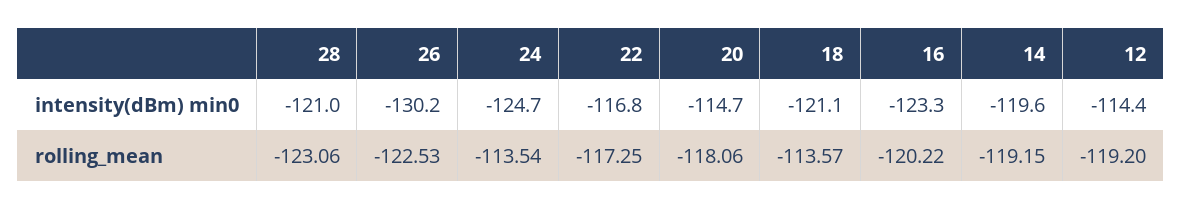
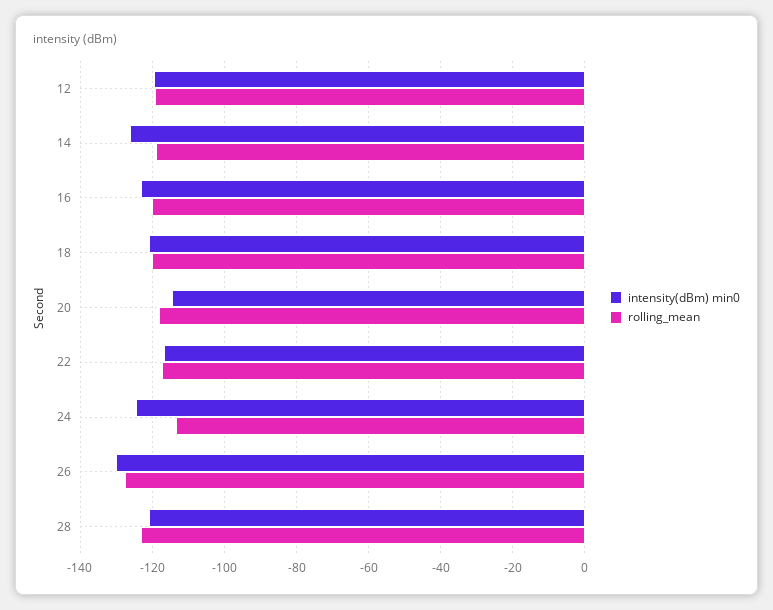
intensity(dBm) min0, 14: -119.6 -> -126
intensity(dBm) min0, 12: -114.4 -> -120
rolling_mean, 26: -122.53 -> -128
rolling_mean, 18: -113.57 -> -120

